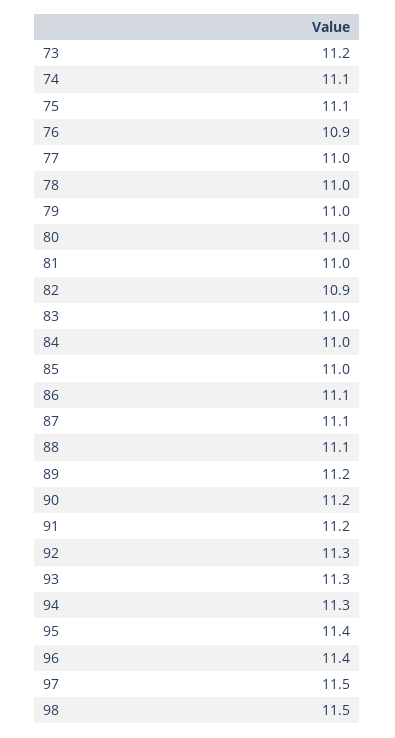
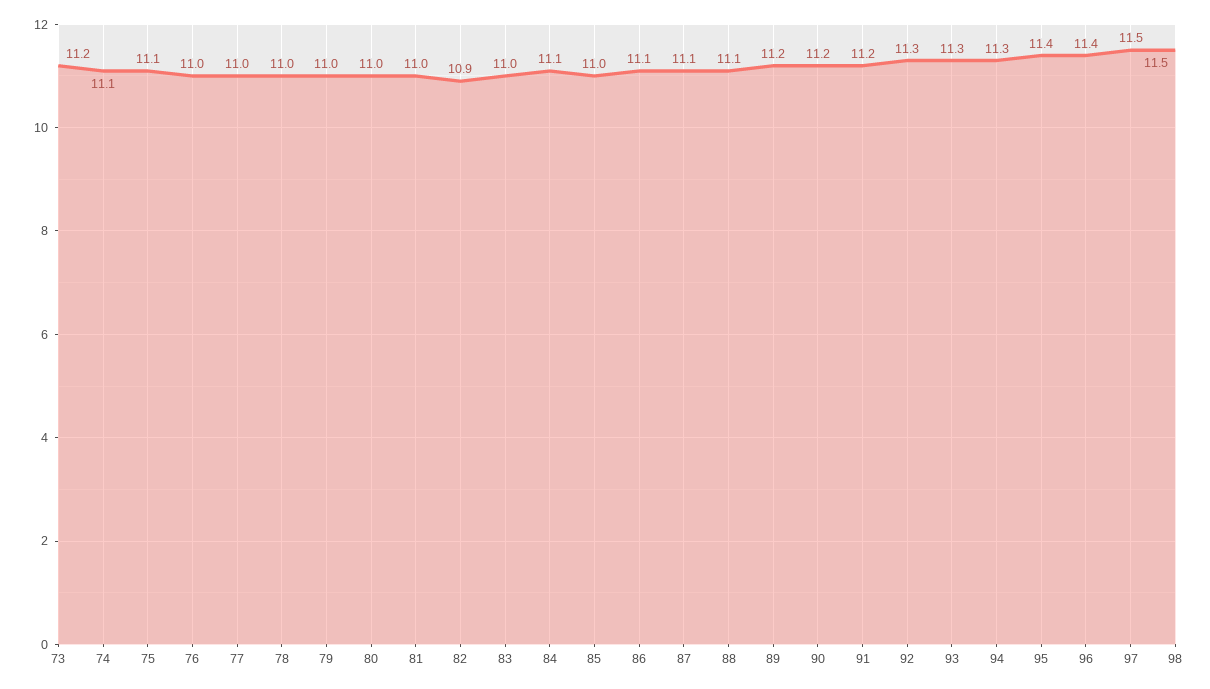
76: 10.9 -> 11
84: 11 -> 11.1

